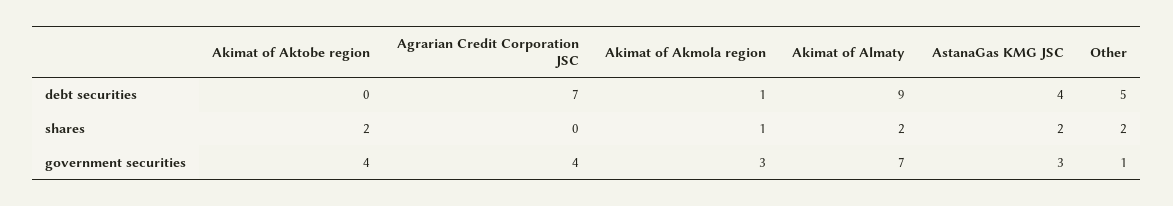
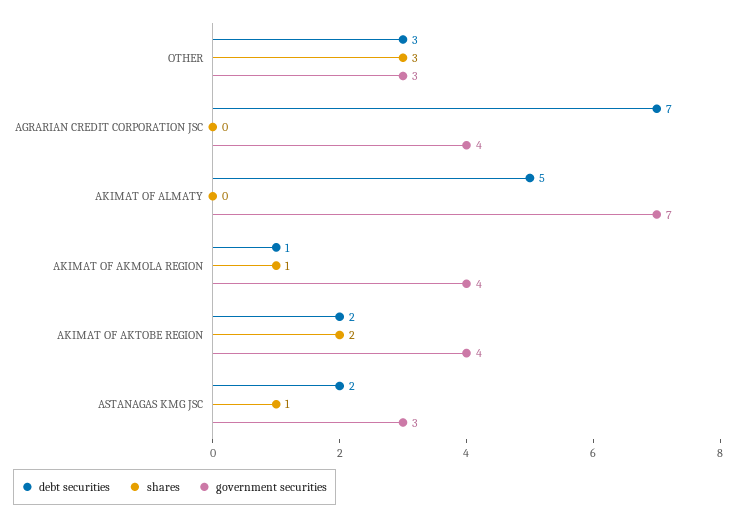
debt securities, Akimat of Aktobe region: 0 -> 2
debt securities, Akimat of Almaty: 9 -> 5
debt securities, AstanaGas KMG JSC: 4 -> 2
debt securities, Other: 5 -> 3
shares, Akimat of Almaty: 2 -> 0
shares, AstanaGas KMG JSC: 2 -> 1
shares, Other: 2 -> 3
government securities, Akimat of Akmola region: 3 -> 4
government securities, Other: 1 -> 3

